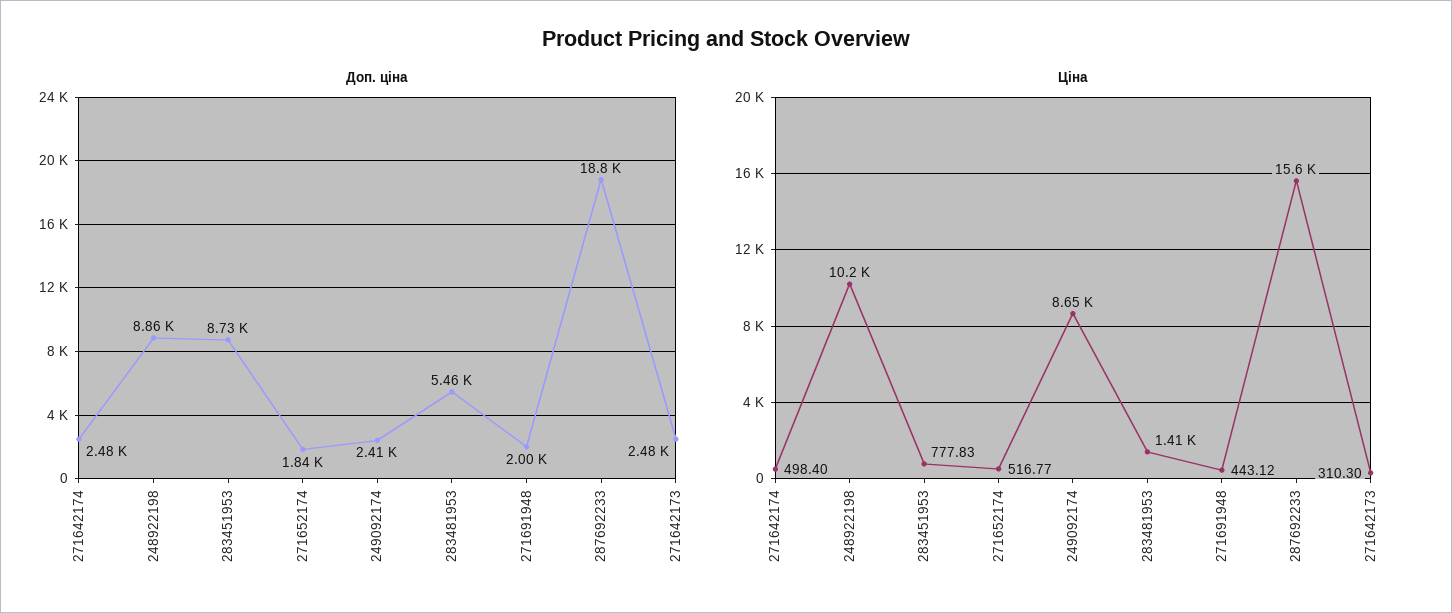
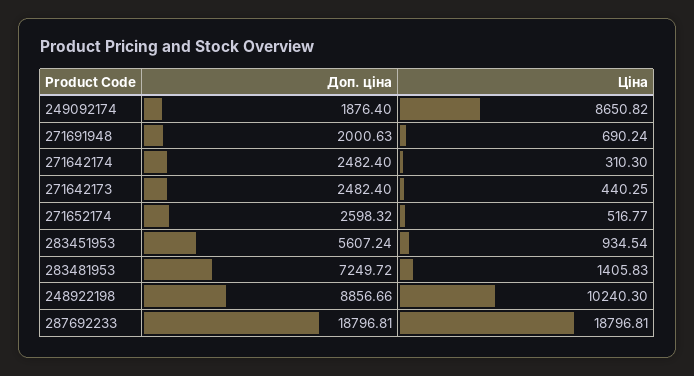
Доп. ціна, 283451953: 8730 -> 5607.24
Доп. ціна, 271652174: 1840 -> 2598.32
Доп. ціна, 249092174: 2410 -> 1876.4
Доп. ціна, 283481953: 5460 -> 7249.72
Ціна, 271642174: 498.4 -> 310.3
Ціна, 283451953: 777.83 -> 934.54
Ціна, 271691948: 443.12 -> 690.24
Ціна, 287692233: 15600 -> 18796.81
Ціна, 271642173: 310.3 -> 440.25

